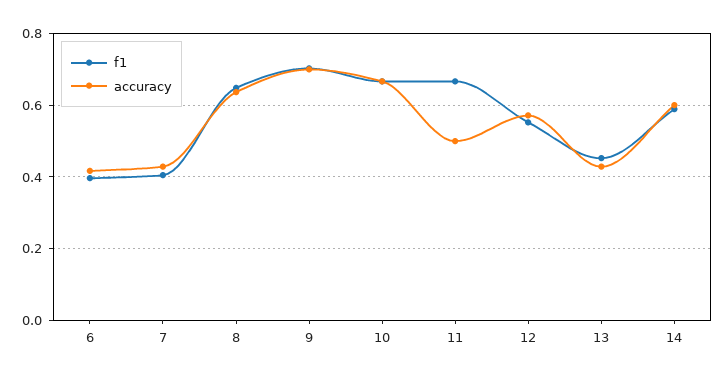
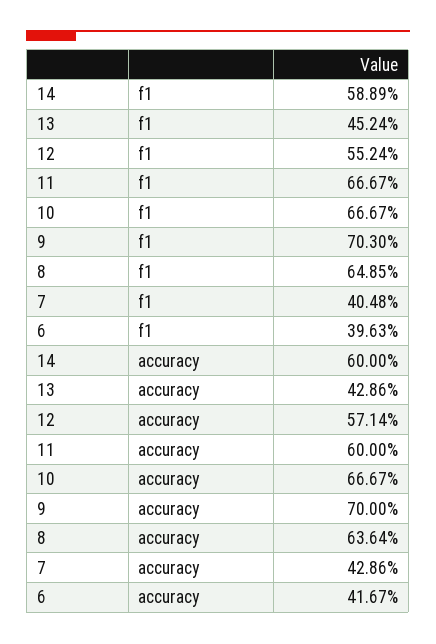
accuracy, 11: 0.5 -> 0.6

